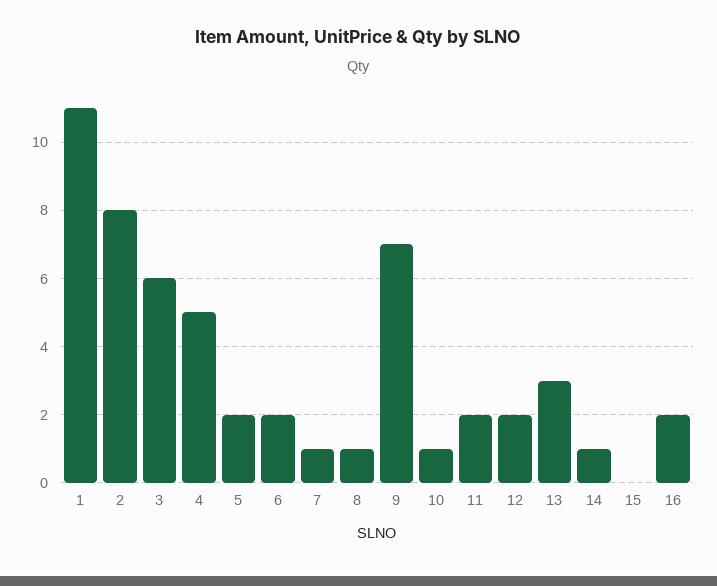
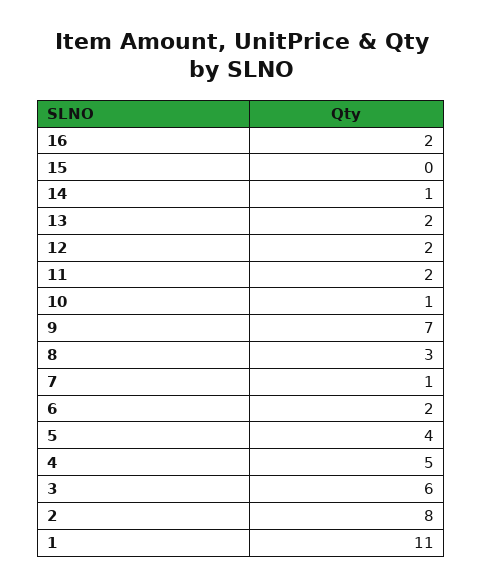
5: 2 -> 4
8: 1 -> 3
13: 3 -> 2

